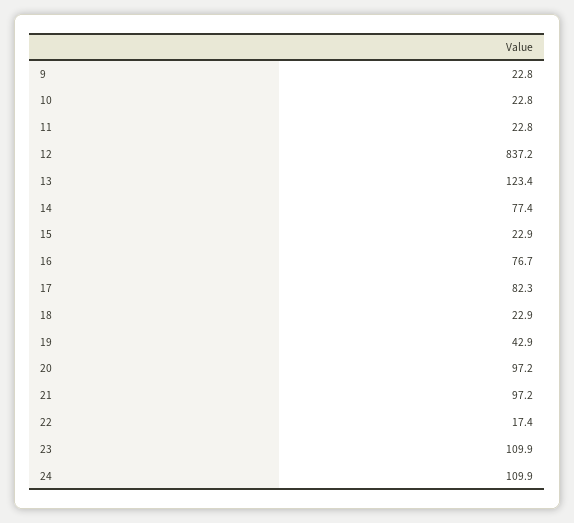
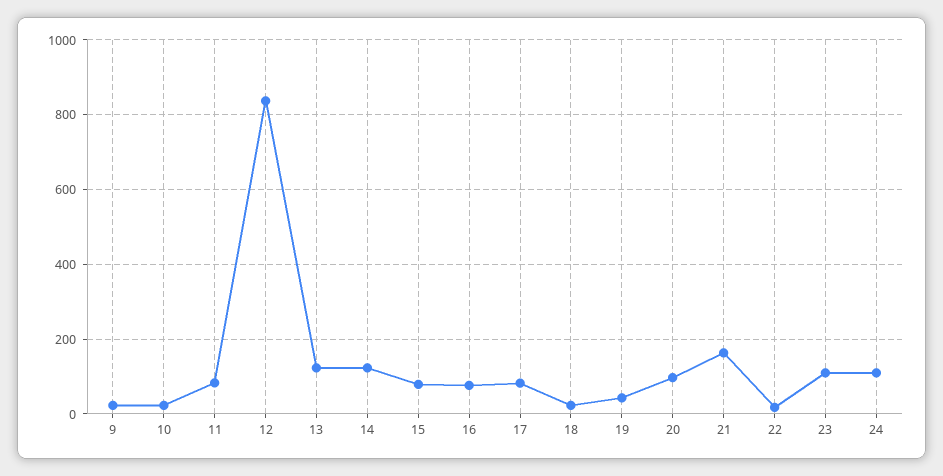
11: 22.8 -> 80
14: 77.4 -> 120
15: 22.9 -> 80
21: 97.2 -> 160

